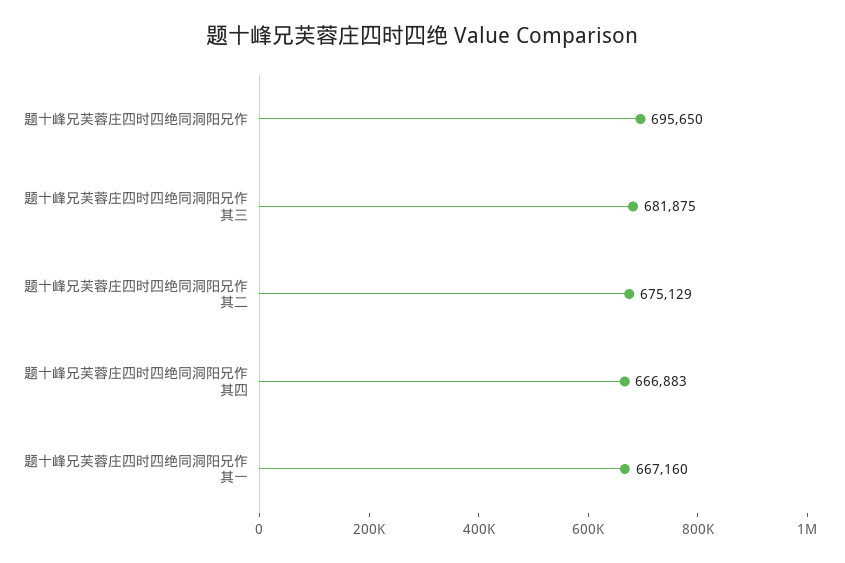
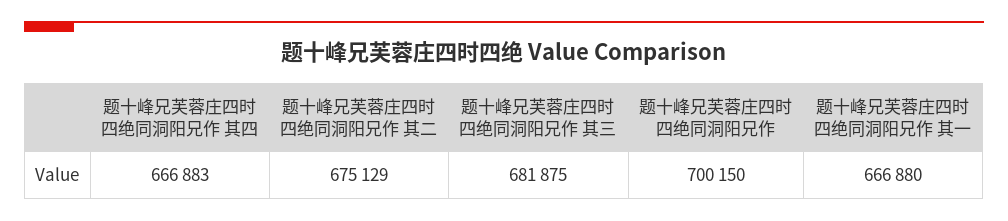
题十峰兄芙蓉庄四时四绝同洞阳兄作: 695650 -> 700150
题十峰兄芙蓉庄四时四绝同洞阳兄作 其一: 667160 -> 666880

